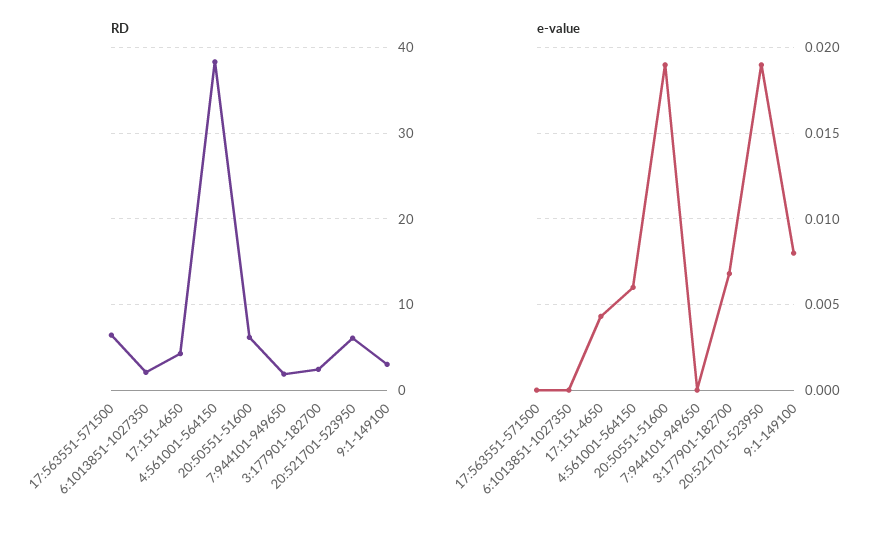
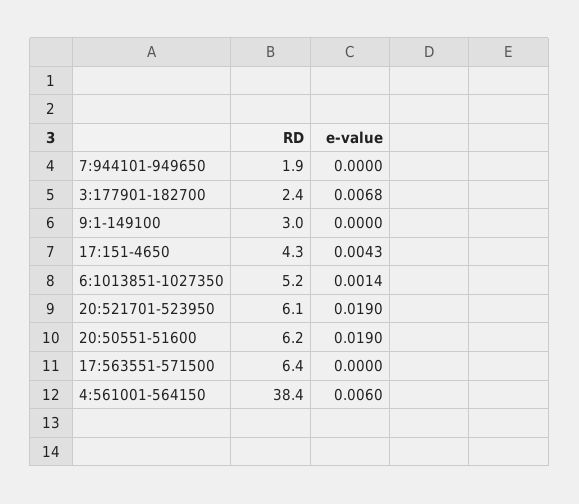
RD, 6:1013851-1027350: 2 -> 5.2
e-value, 6:1013851-1027350: 0 -> 0.0014
e-value, 9:1-149100: 0.008 -> 0

